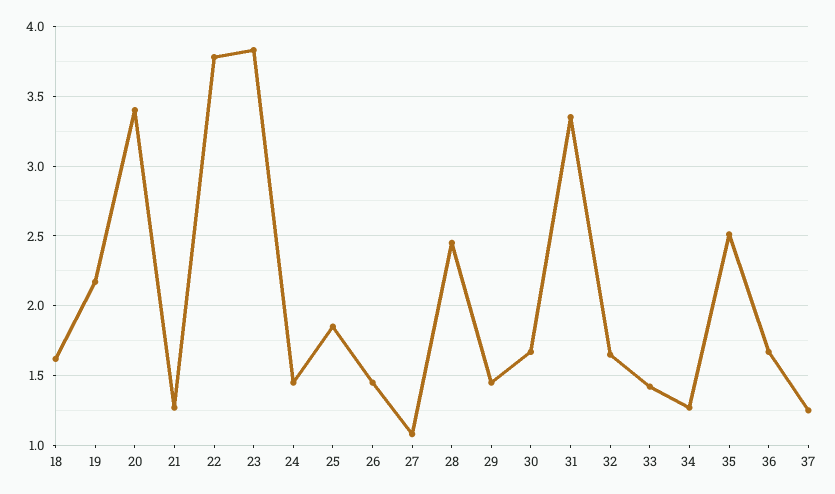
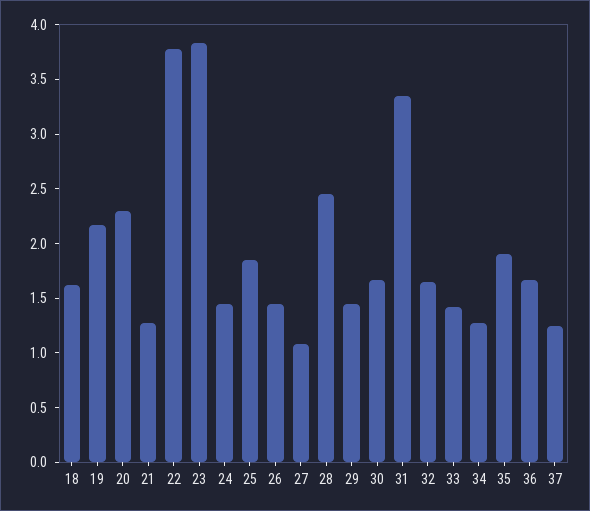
20: 3.4 -> 2.3
35: 2.5 -> 1.9

